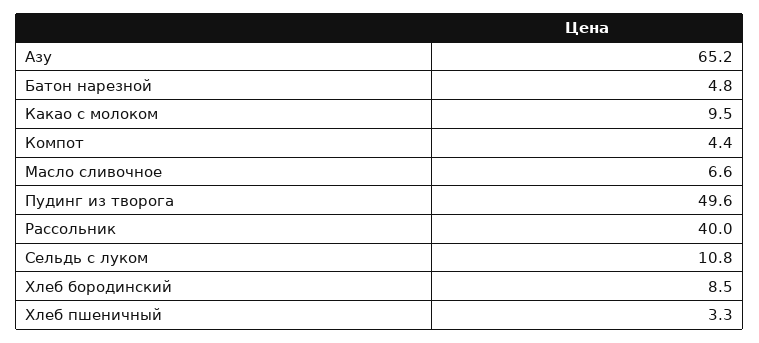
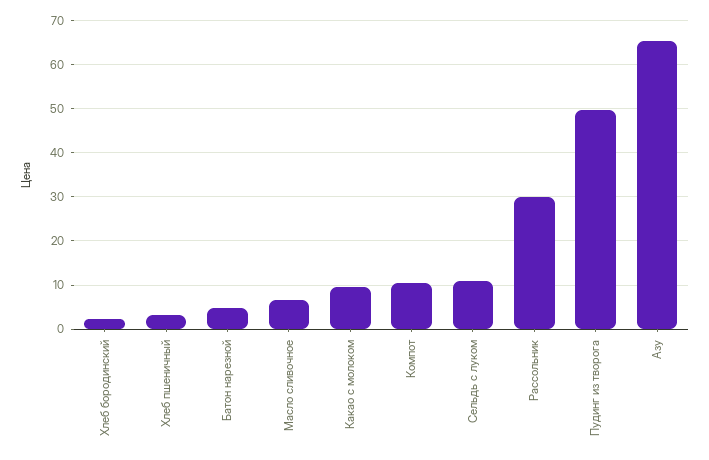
Компот: 4.4 -> 10
Рассольник: 40 -> 30
Хлеб бородинский: 8.5 -> 2

